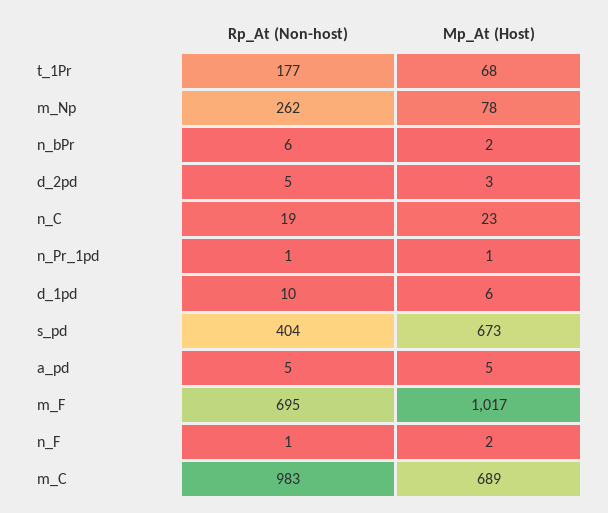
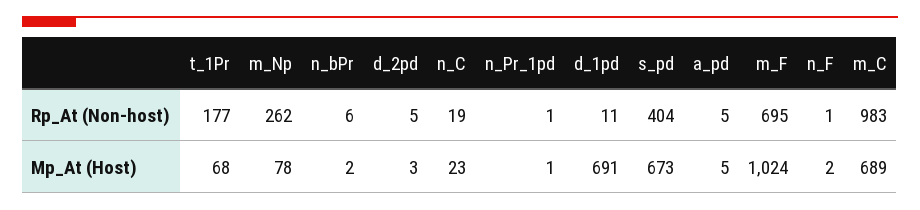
Rp_At (Non-host), d_1pd: 10 -> 11
Mp_At (Host), d_1pd: 6 -> 691
Mp_At (Host), m_F: 1017 -> 1024

